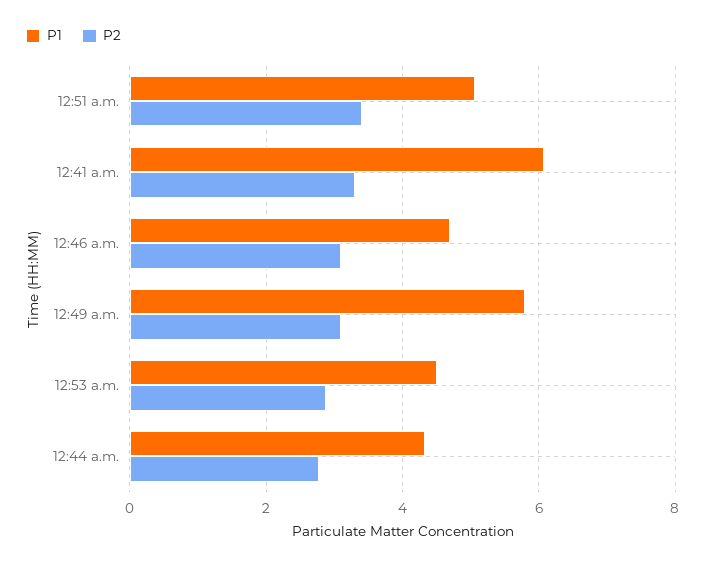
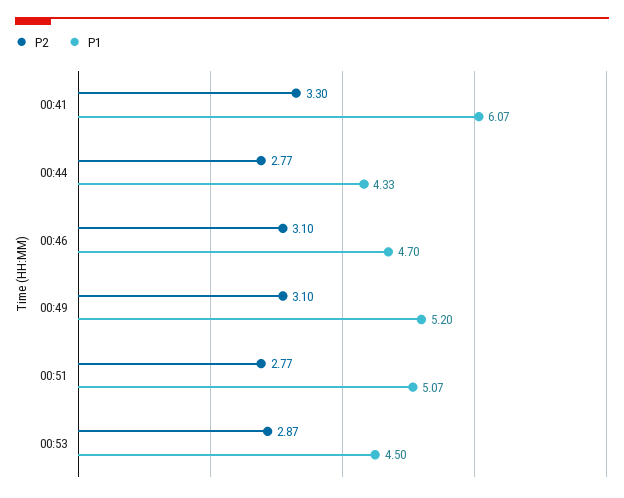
P2, 12:51 a.m.: 3.4 -> 2.77
P1, 12:49 a.m.: 5.8 -> 5.2

